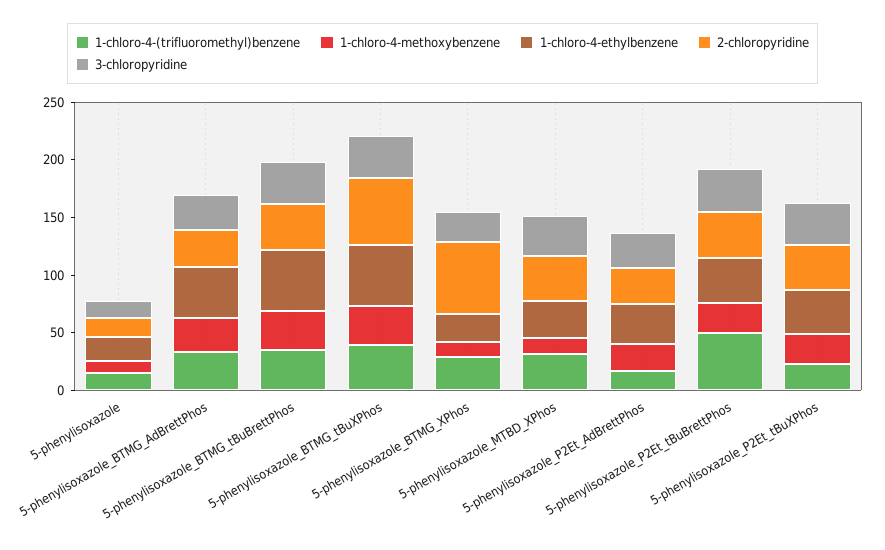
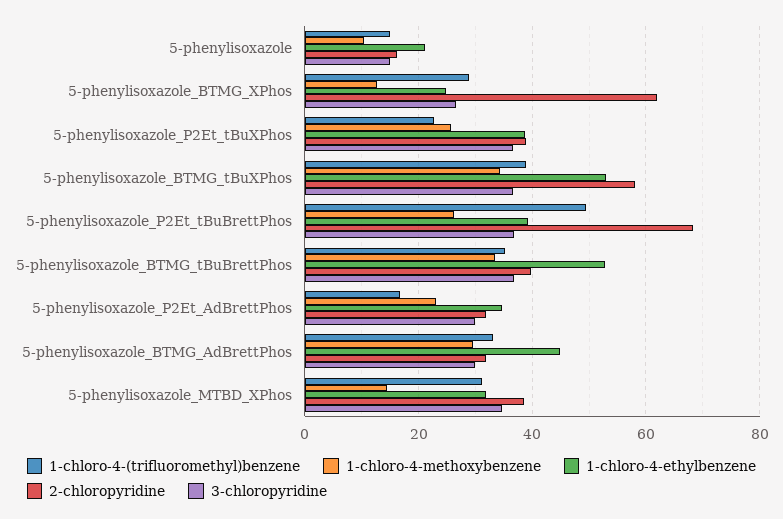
2-chloropyridine, 5-phenylisoxazole_P2Et_tBuBrettPhos: 40 -> 68

